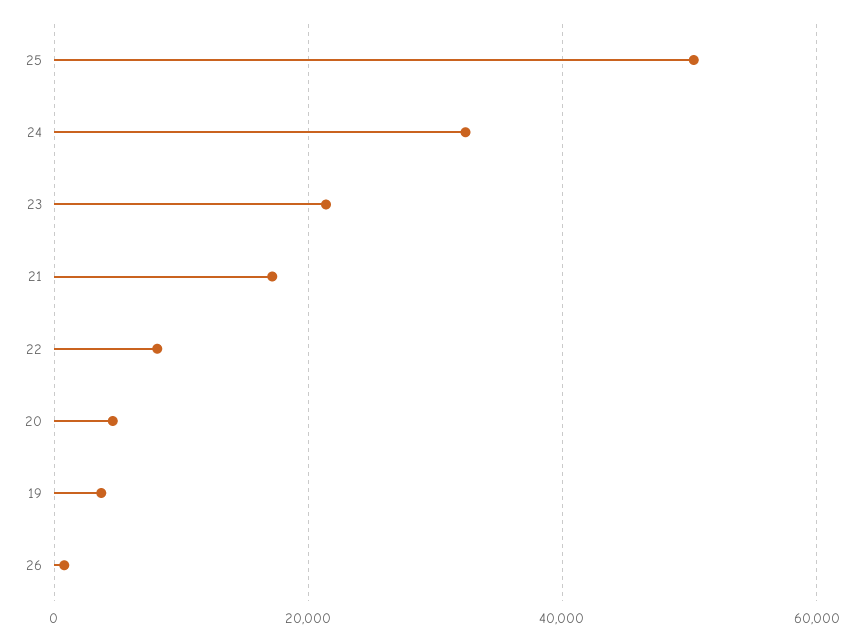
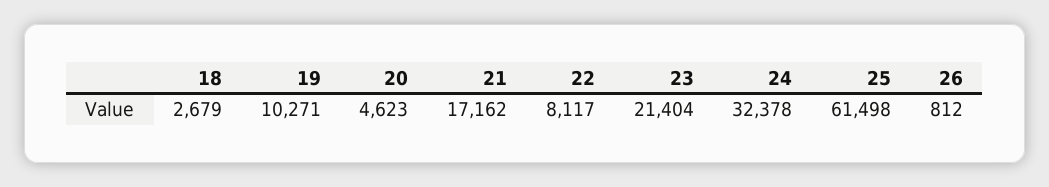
25: 50000 -> 61498
19: 4000 -> 10271
18: none -> 2679

